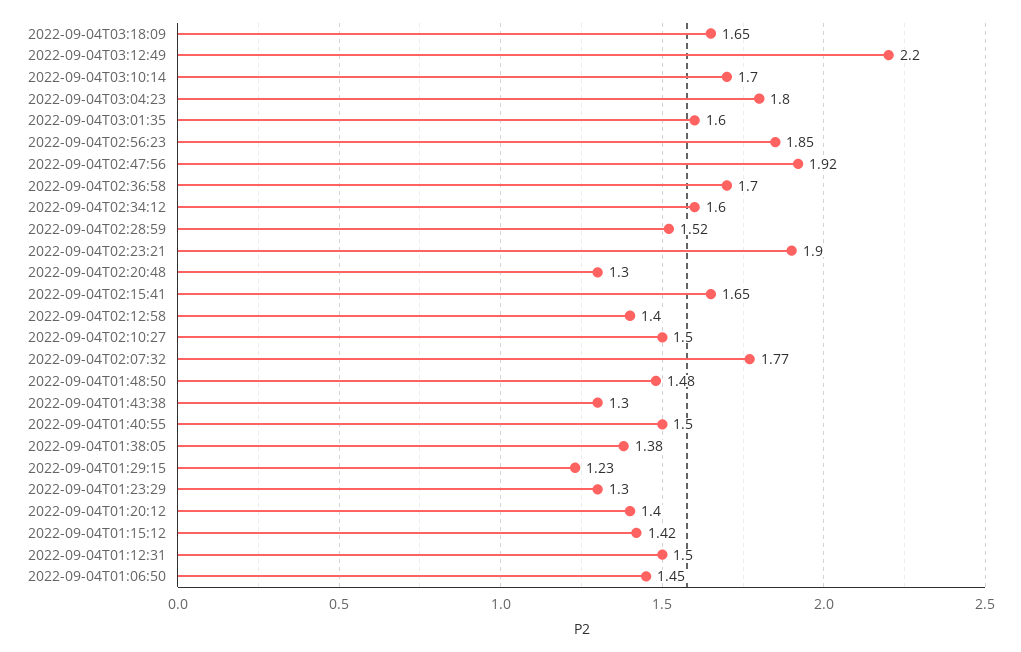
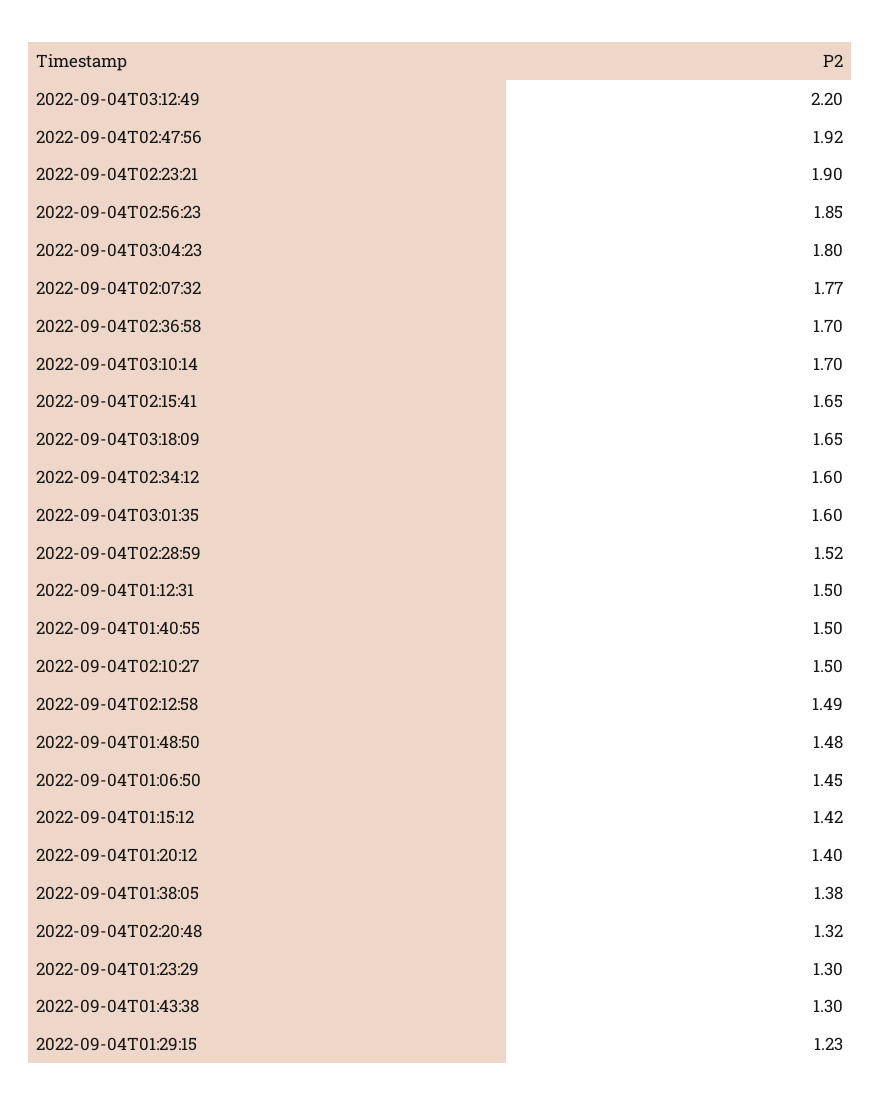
2022-09-04T02:20:48: 1.3 -> 1.32
2022-09-04T02:12:58: 1.4 -> 1.49

